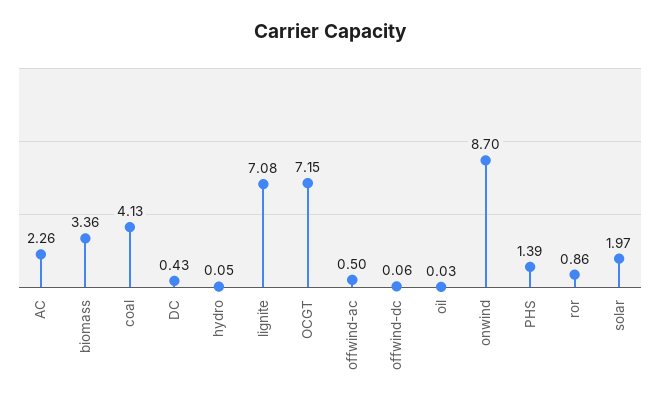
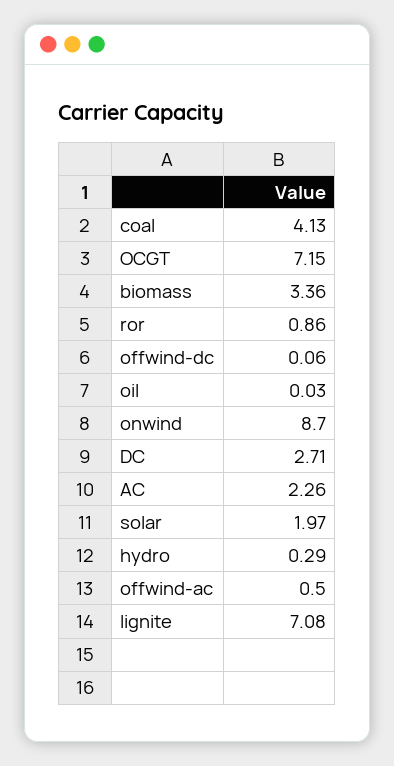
DC: 0.43 -> 2.71
hydro: 0.05 -> 0.29
PHS: 1.39 -> none

